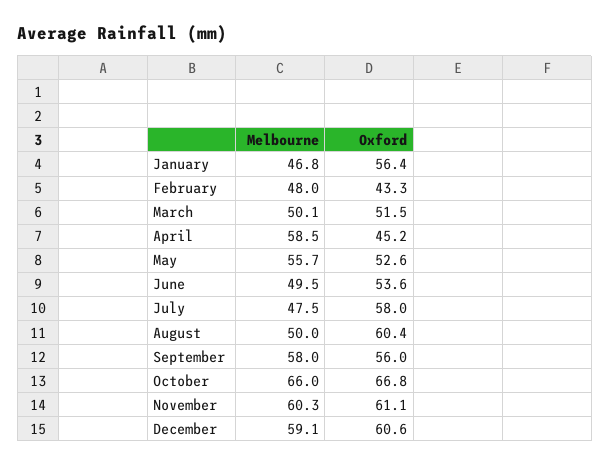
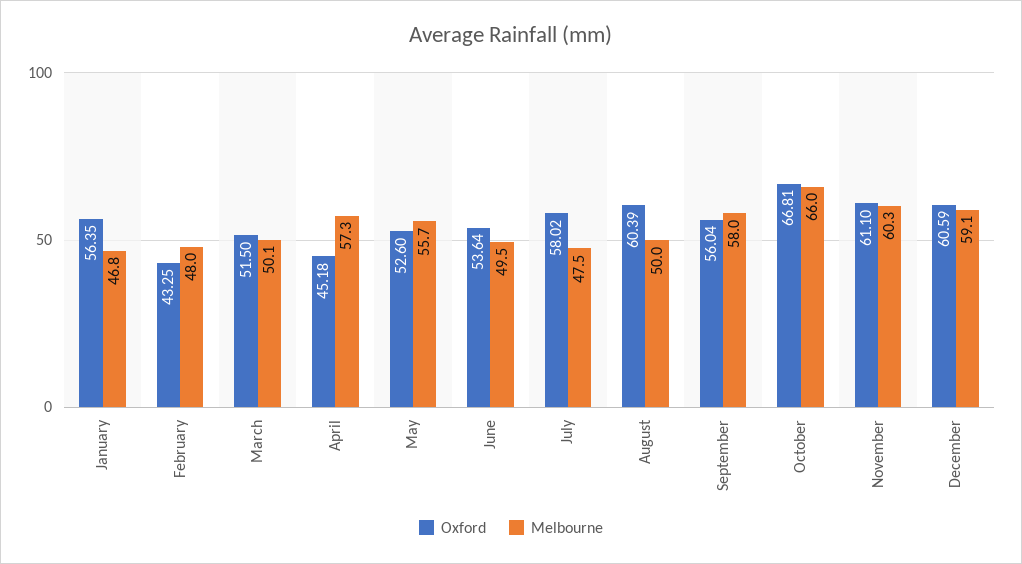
Melbourne, April: 58.5 -> 57.3

